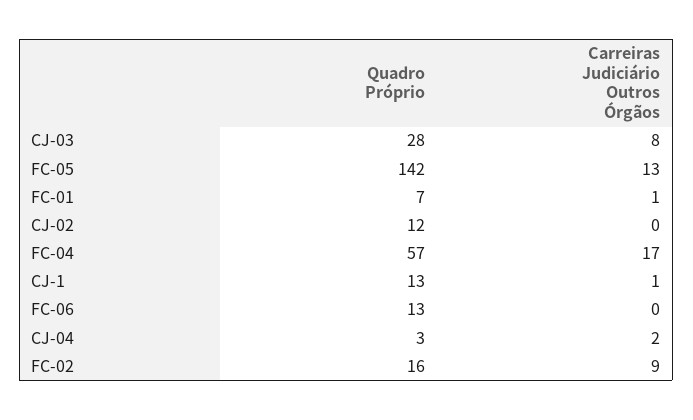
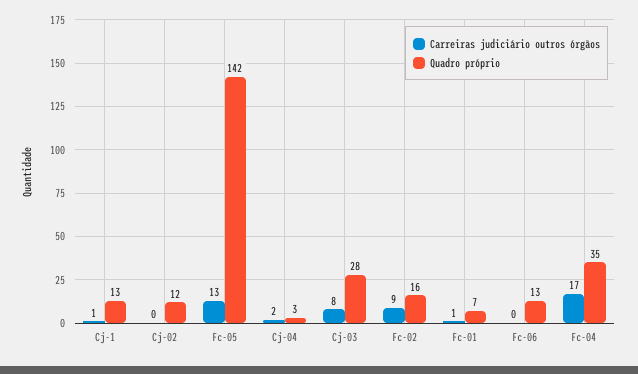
Quadro Próprio, FC-04: 57 -> 35

